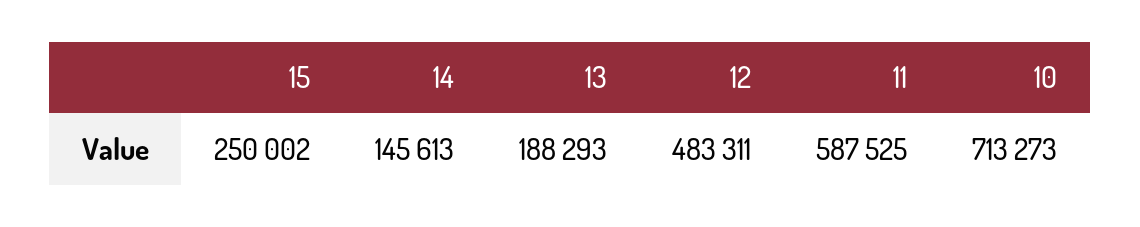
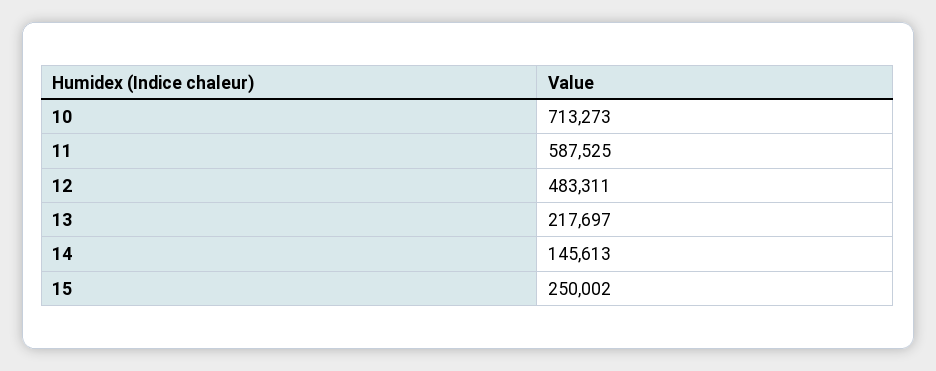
13: 188293 -> 217697

